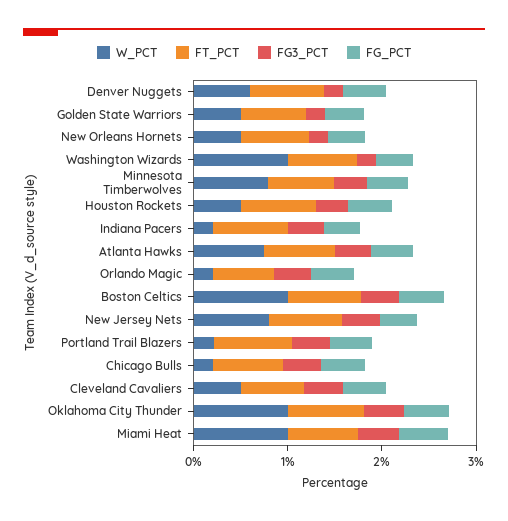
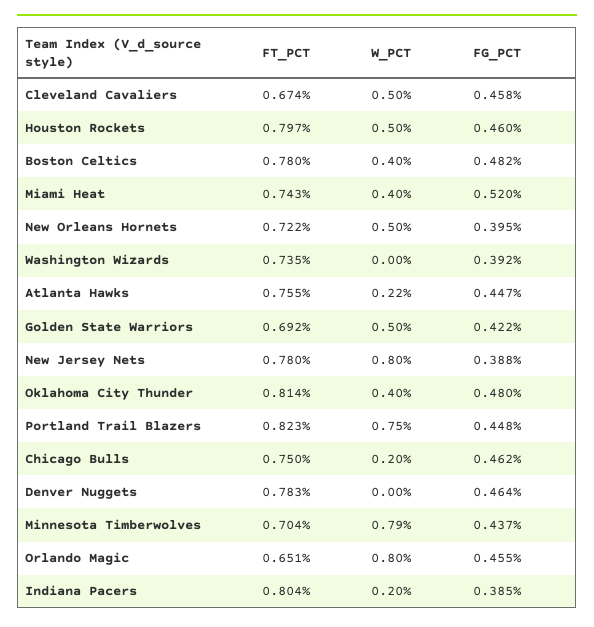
W_PCT, Denver Nuggets: 0.6 -> 0
FG3_PCT, Denver Nuggets: 0.2 -> none
FG3_PCT, Golden State Warriors: 0.2 -> none
FG3_PCT, New Orleans Hornets: 0.2 -> none
W_PCT, Washington Wizards: 1 -> 0
FG3_PCT, Washington Wizards: 0.2 -> none
FG3_PCT, Minnesota Timberwolves: 0.4 -> none
FG3_PCT, Houston Rockets: 0.4 -> none
FG3_PCT, Indiana Pacers: 0.4 -> none
W_PCT, Atlanta Hawks: 0.8 -> 0.22
FG3_PCT, Atlanta Hawks: 0.4 -> none
W_PCT, Orlando Magic: 0.2 -> 0.8
FG3_PCT, Orlando Magic: 0.4 -> none
W_PCT, Boston Celtics: 1 -> 0.4
FG3_PCT, Boston Celtics: 0.4 -> none
FG3_PCT, New Jersey Nets: 0.4 -> none
W_PCT, Portland Trail Blazers: 0.2 -> 0.75
FG3_PCT, Portland Trail Blazers: 0.4 -> none
FG3_PCT, Chicago Bulls: 0.4 -> none
FG3_PCT, Cleveland Cavaliers: 0.4 -> none
W_PCT, Oklahoma City Thunder: 1 -> 0.4
FG3_PCT, Oklahoma City Thunder: 0.4 -> none
W_PCT, Miami Heat: 1 -> 0.4
FG3_PCT, Miami Heat: 0.4 -> none

